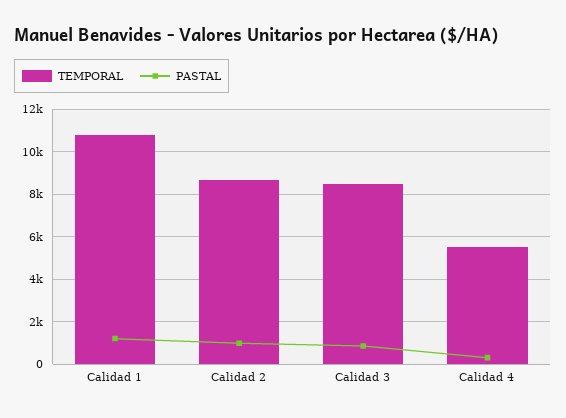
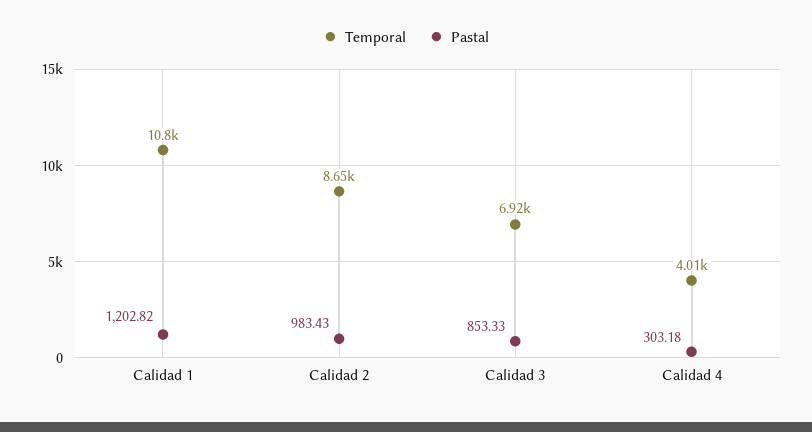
TEMPORAL, Calidad 3: 8500 -> 6920
TEMPORAL, Calidad 4: 5500 -> 4010

